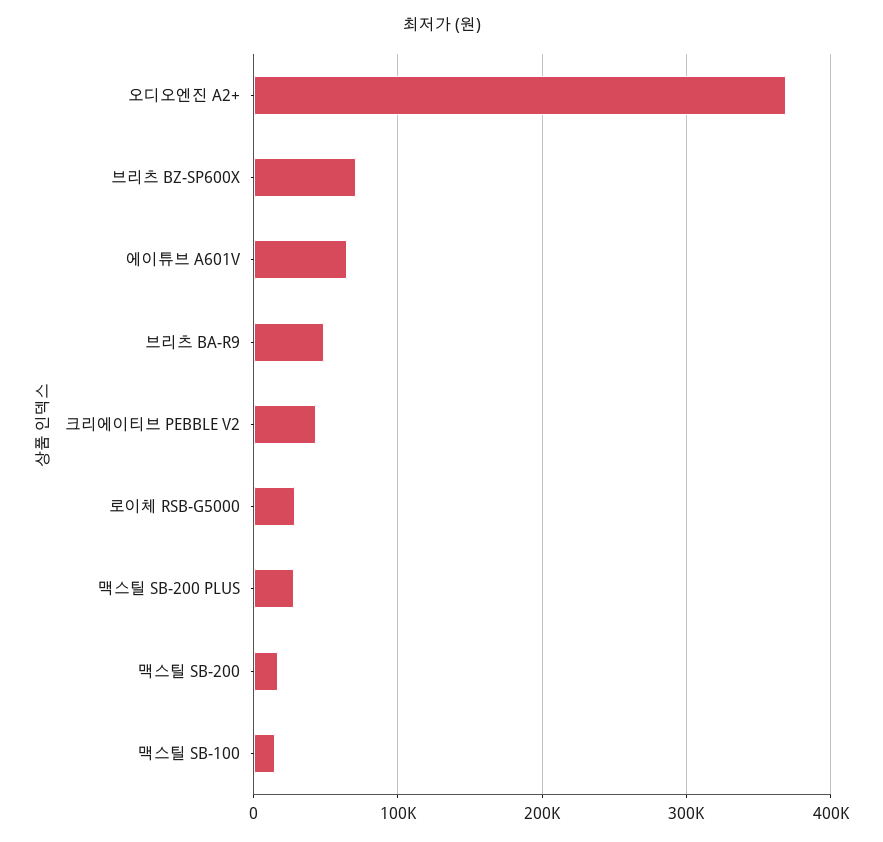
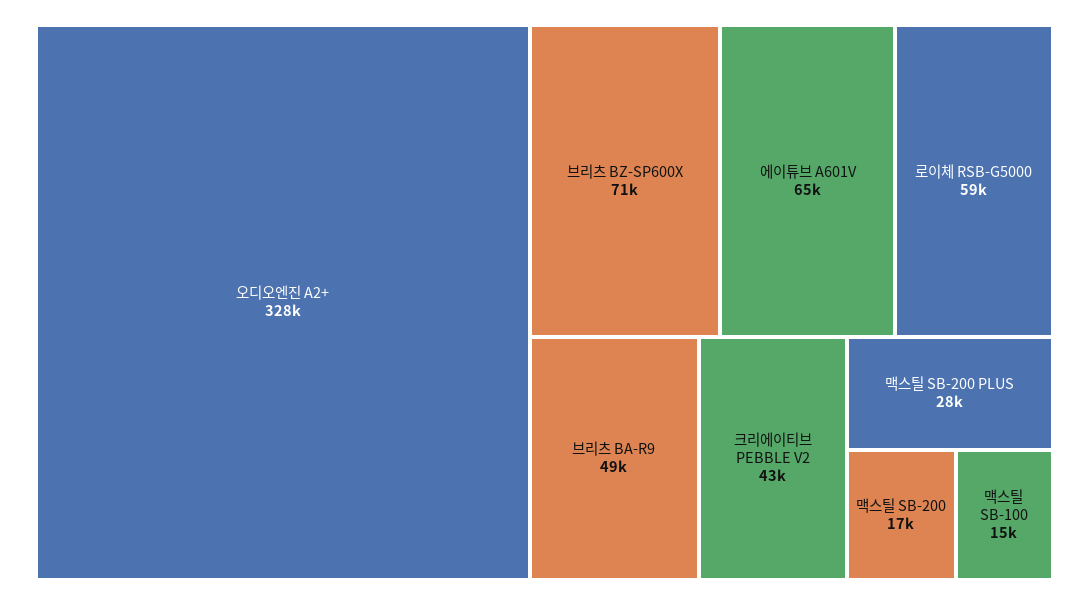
오디오엔진 A2+: 370000 -> 328000
로이체 RSB-G5000: 30000 -> 59000

